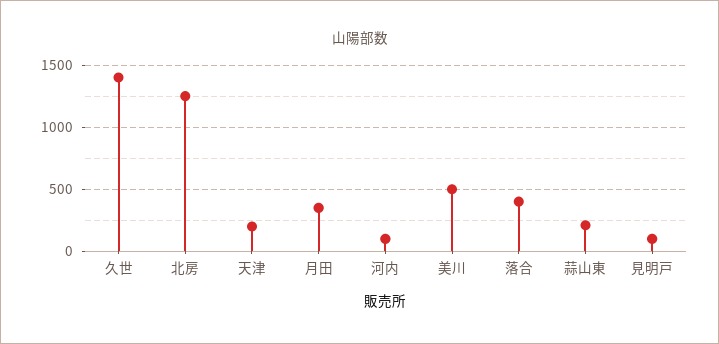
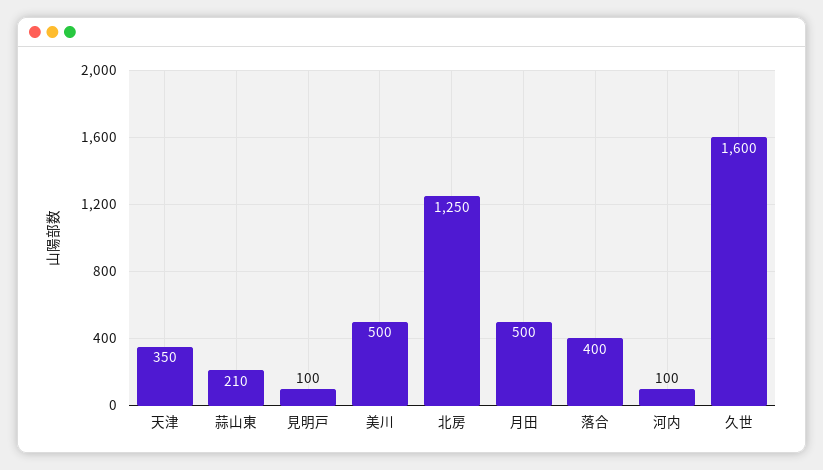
久世: 1400 -> 1600
天津: 200 -> 350
月田: 350 -> 500

